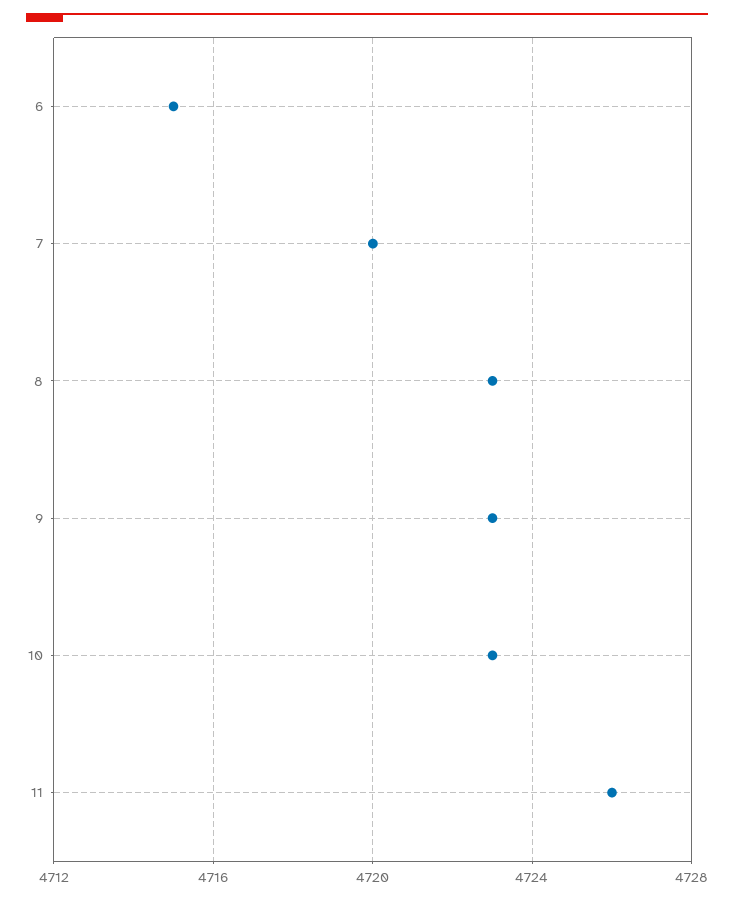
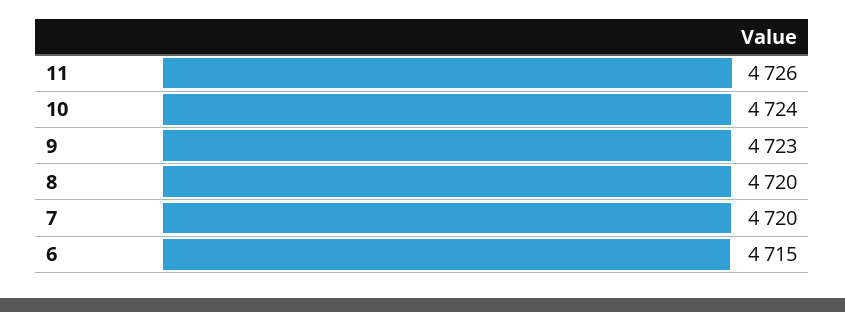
8: 4723 -> 4720
10: 4723 -> 4724

